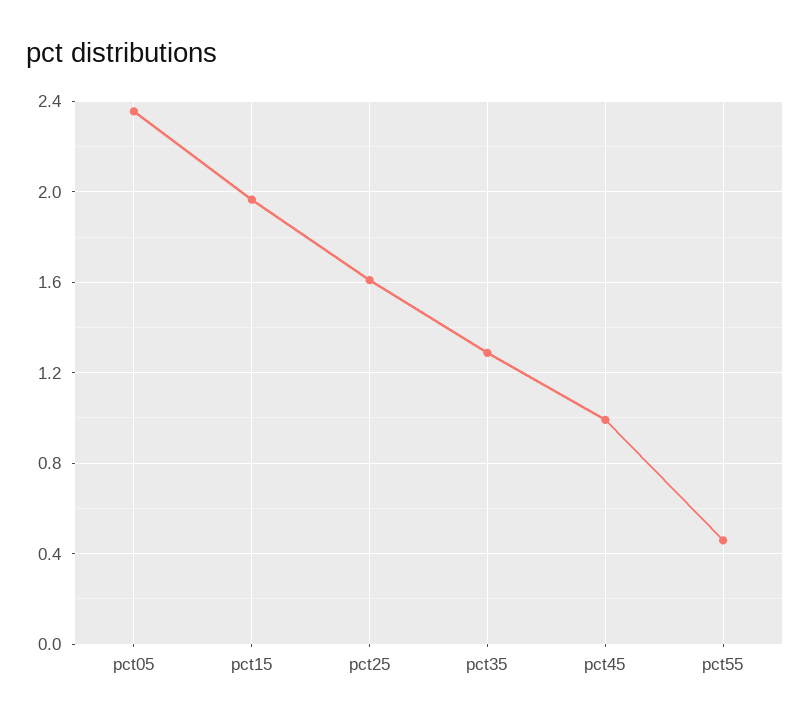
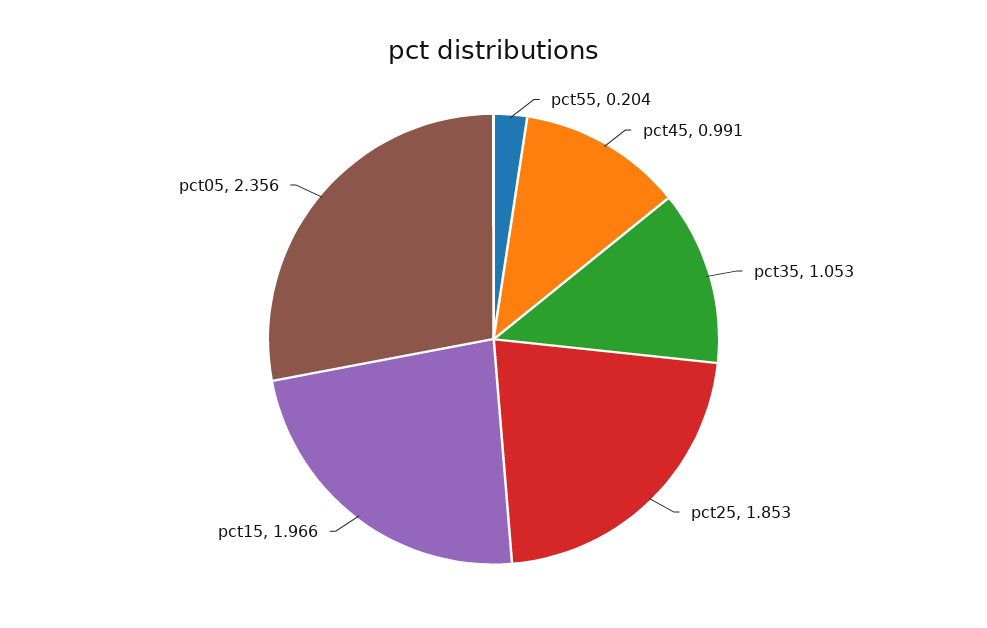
pct25: 1.6 -> 1.853
pct35: 1.3 -> 1.053
pct55: 0.45 -> 0.204

